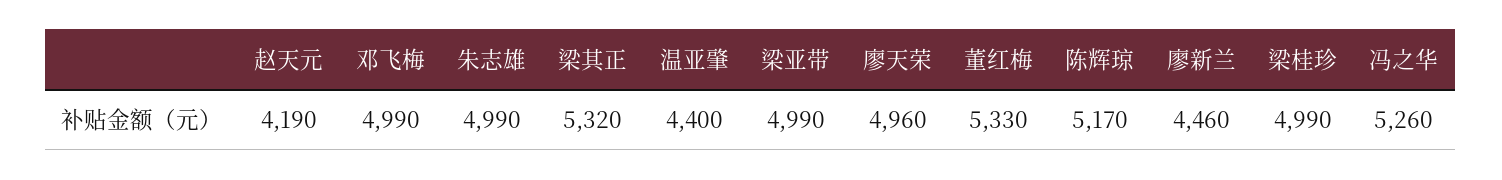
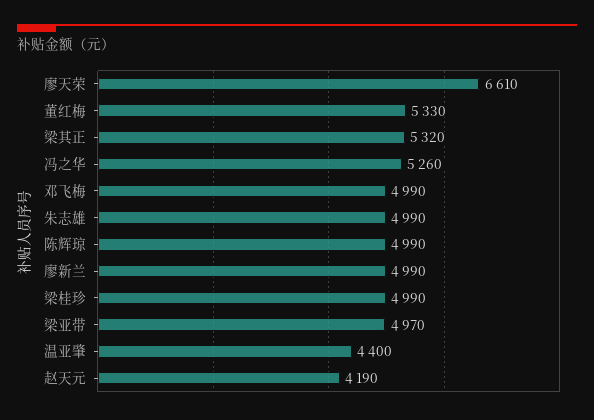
梁亚带: 4990 -> 4970
廖天荣: 4960 -> 6610
陈辉琼: 5170 -> 4990
廖新兰: 4460 -> 4990

